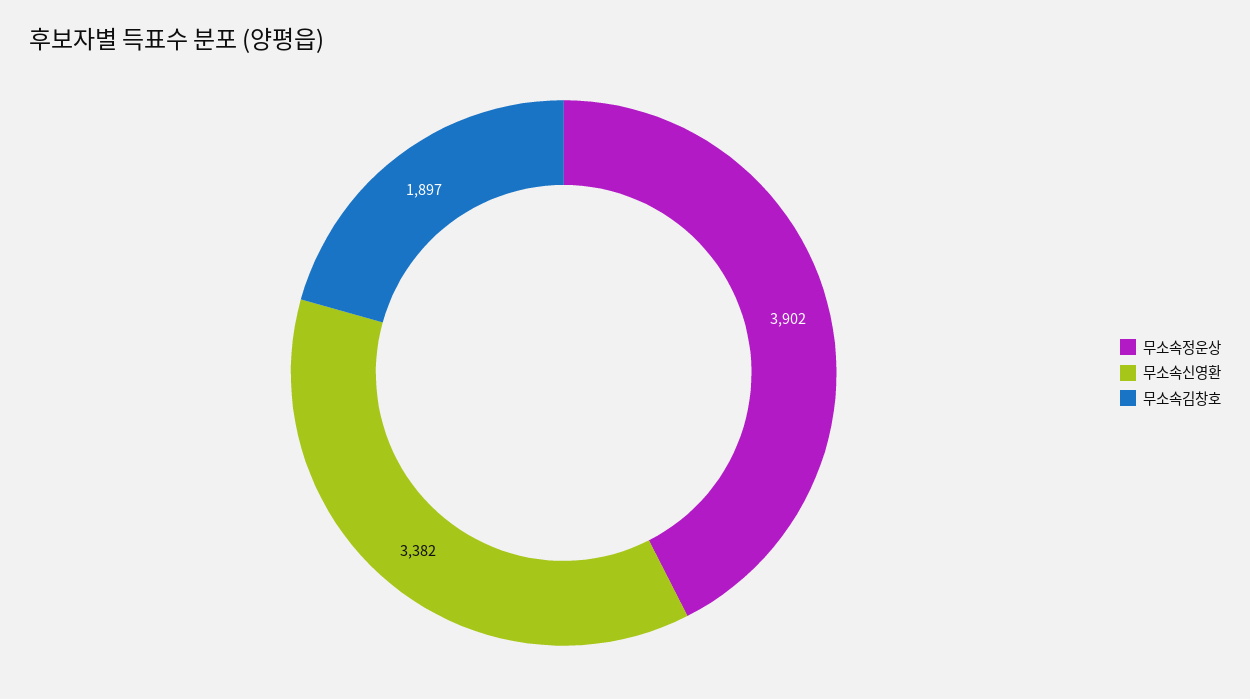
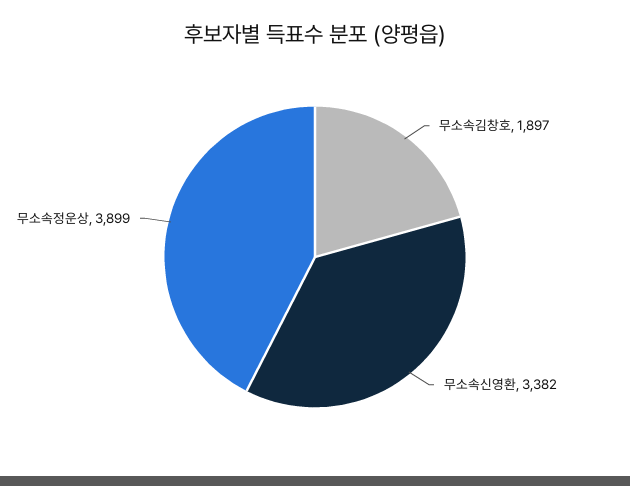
무소속정운상: 3902 -> 3899

